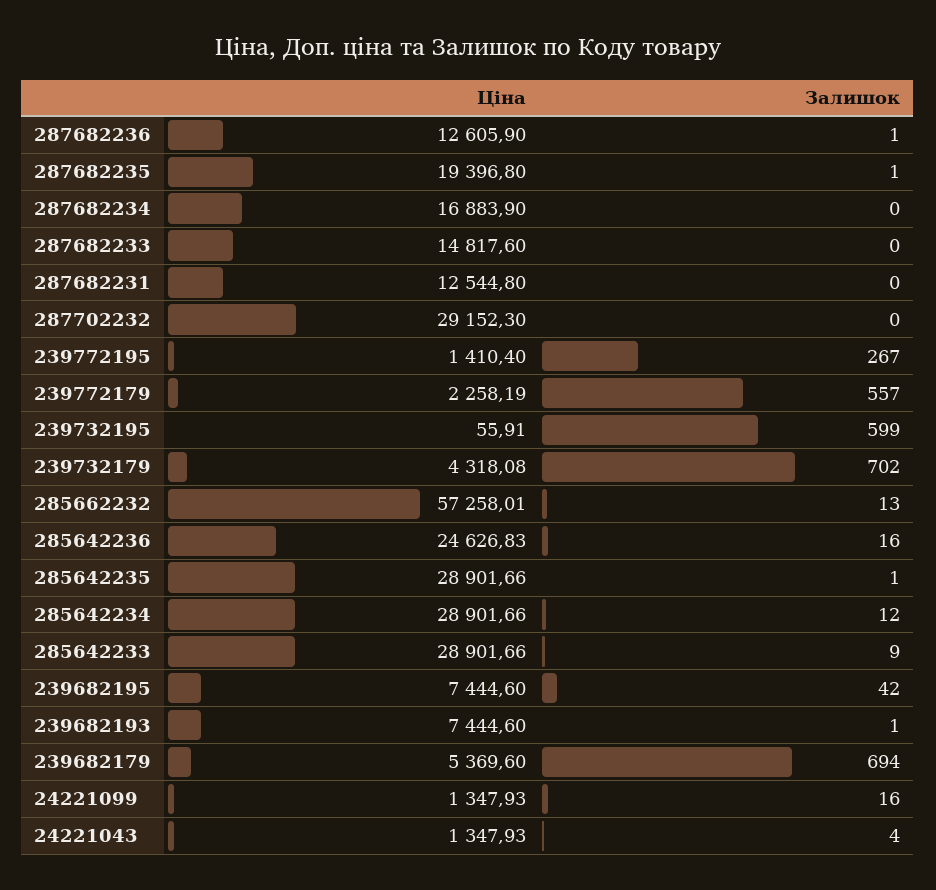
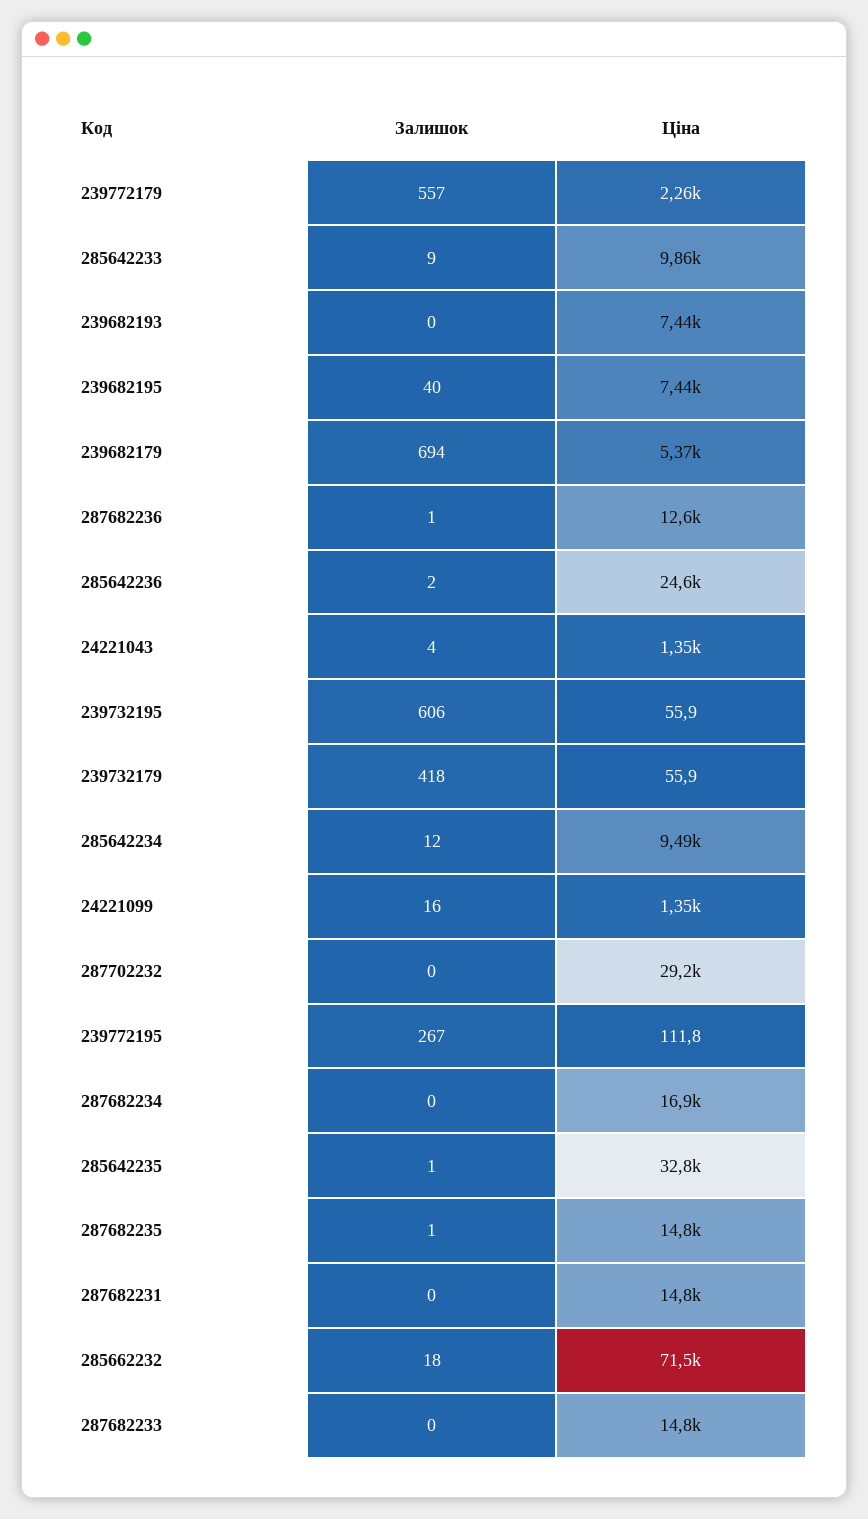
Ціна, 287682235: 19396.8 -> 14800
Ціна, 287682231: 12544.8 -> 14800
Ціна, 239772195: 1410.4 -> 111.8
Залишок, 239732195: 599 -> 606
Ціна, 239732179: 4318.08 -> 55.9
Залишок, 239732179: 702 -> 418
Ціна, 285662232: 57258.01 -> 71500
Залишок, 285662232: 13 -> 18
Залишок, 285642236: 16 -> 2
Ціна, 285642235: 28901.66 -> 32800
Ціна, 285642234: 28901.66 -> 9490
Ціна, 285642233: 28901.66 -> 9860
Залишок, 239682195: 42 -> 40
Залишок, 239682193: 1 -> 0

